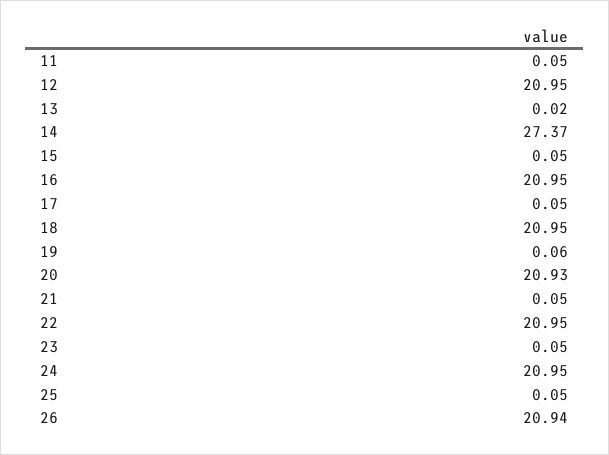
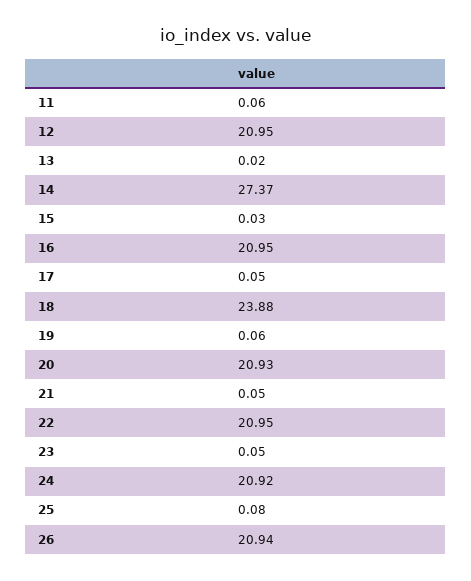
11: 0.05 -> 0.06
15: 0.05 -> 0.03
18: 20.95 -> 23.88
24: 20.95 -> 20.92
25: 0.05 -> 0.08

